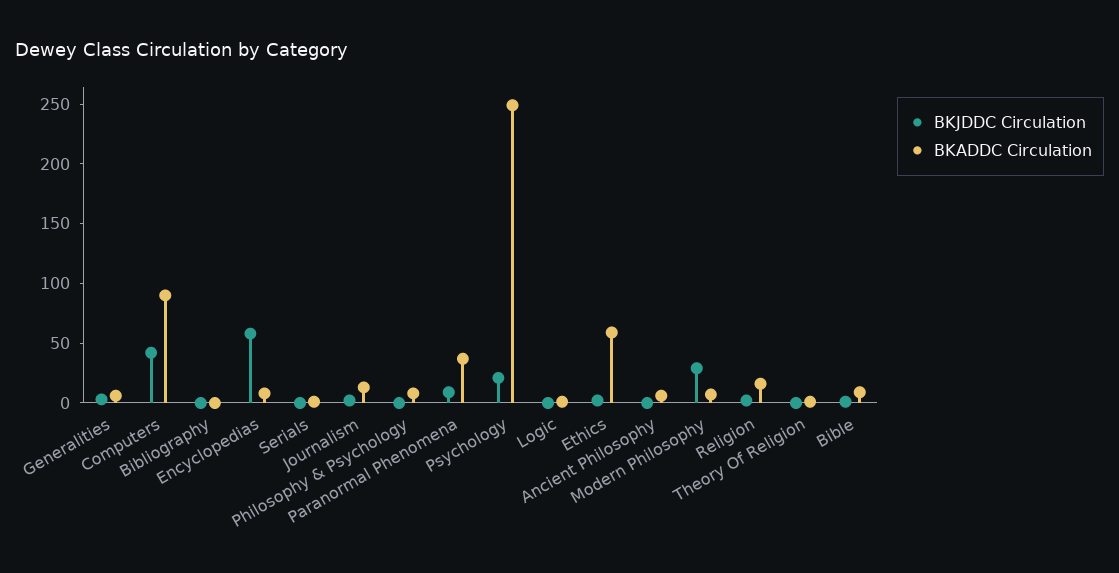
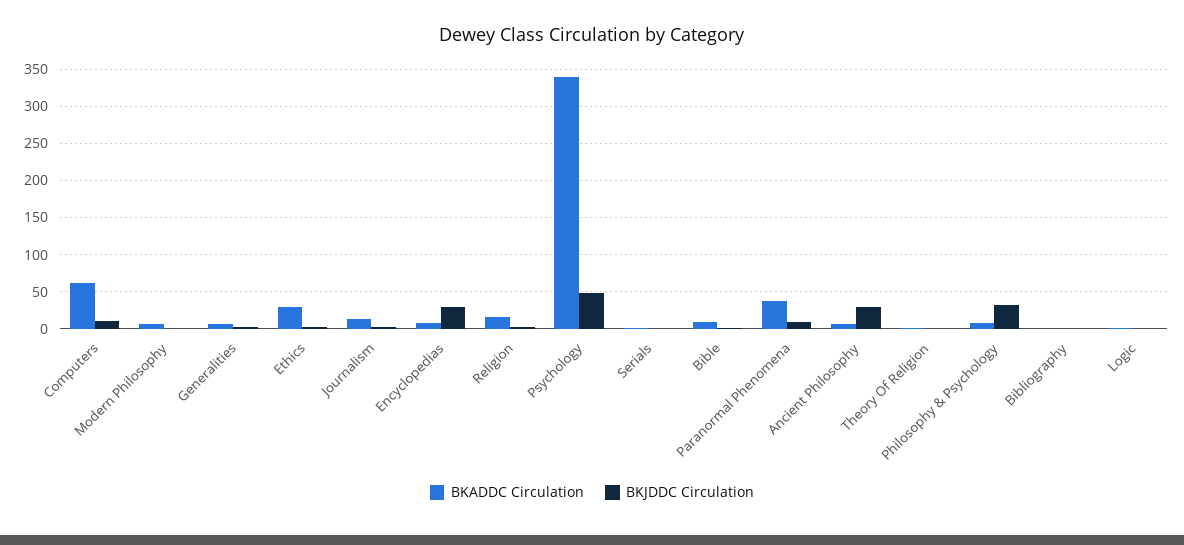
BKJDDC Circulation, Computers: 40 -> 10
BKADDC Circulation, Computers: 90 -> 60
BKJDDC Circulation, Encyclopedias: 60 -> 30
BKJDDC Circulation, Philosophy & Psychology: 0 -> 30
BKJDDC Circulation, Psychology: 20 -> 50
BKADDC Circulation, Psychology: 250 -> 340
BKADDC Circulation, Ethics: 60 -> 30
BKJDDC Circulation, Ancient Philosophy: 0 -> 30
BKJDDC Circulation, Modern Philosophy: 30 -> 0

